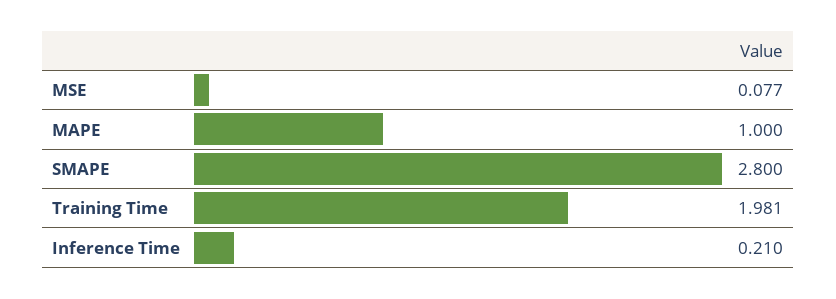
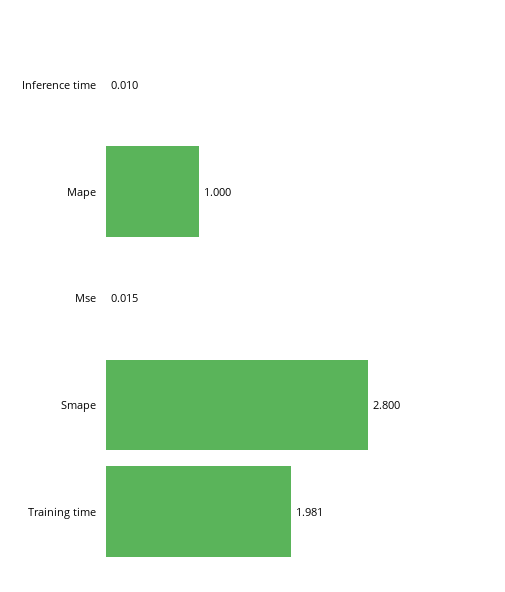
MSE: 0.077 -> 0.015
Inference Time: 0.21 -> 0.01

